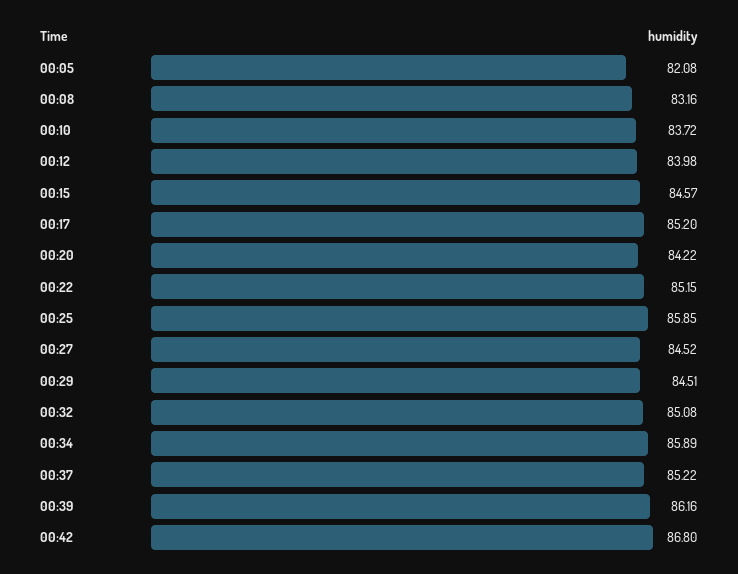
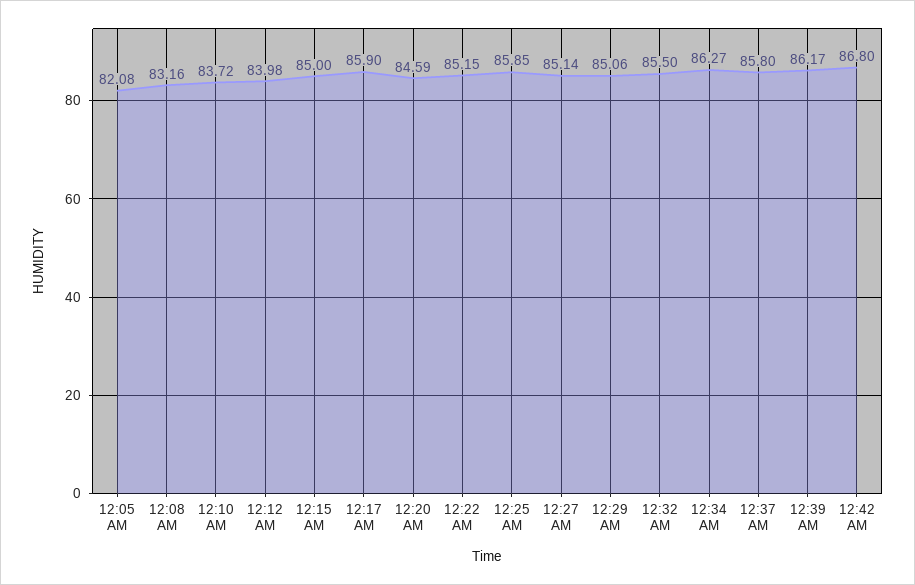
00:15: 84.57 -> 85
00:17: 85.2 -> 85.9
00:20: 84.22 -> 84.59
00:27: 84.52 -> 85.14
00:29: 84.51 -> 85.06
00:32: 85.08 -> 85.5
00:34: 85.89 -> 86.27
00:37: 85.22 -> 85.8
00:39: 86.16 -> 86.17

